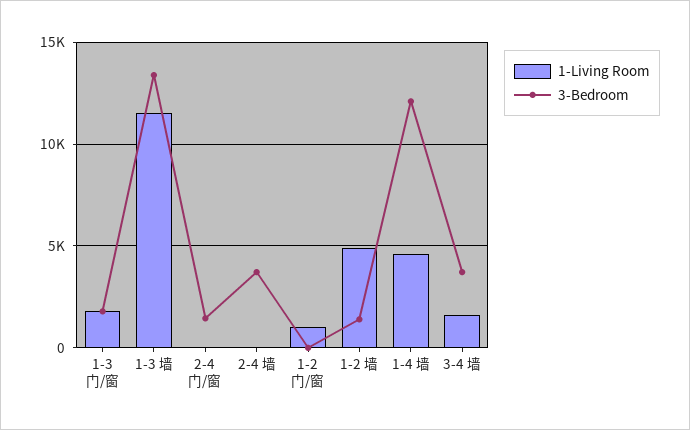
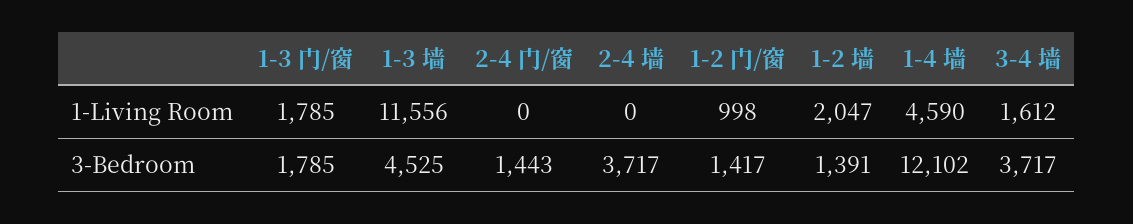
3-Bedroom, 1-3 墙: 13500 -> 4525
3-Bedroom, 1-2 门/窗: 0 -> 1417
1-Living Room, 1-2 墙: 5000 -> 2047

